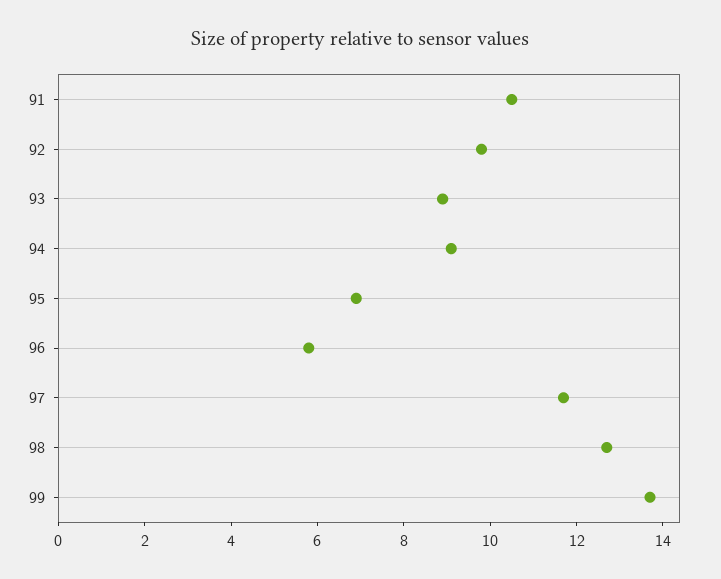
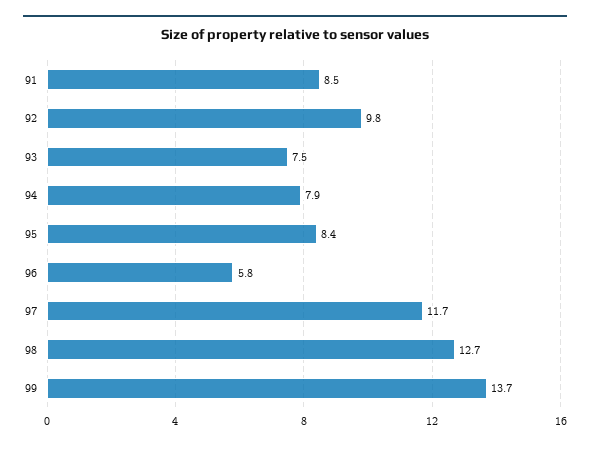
91: 10.5 -> 8.5
93: 9 -> 7.5
94: 9 -> 7.9
95: 7 -> 8.4

